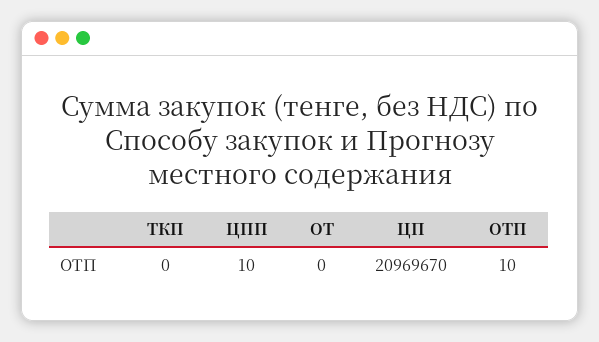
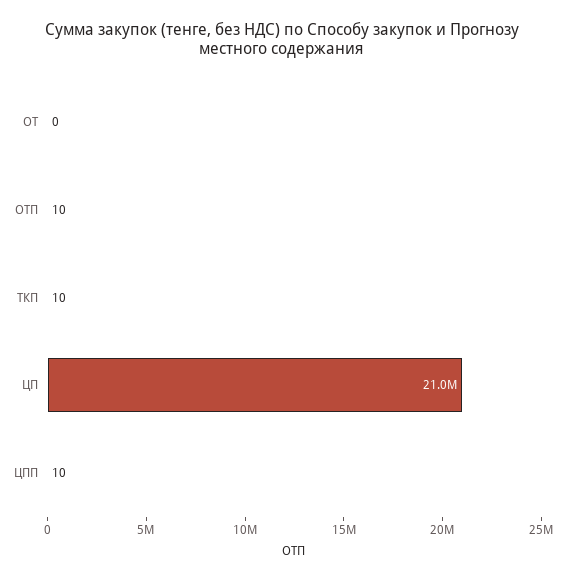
ТКП: 0 -> 10

